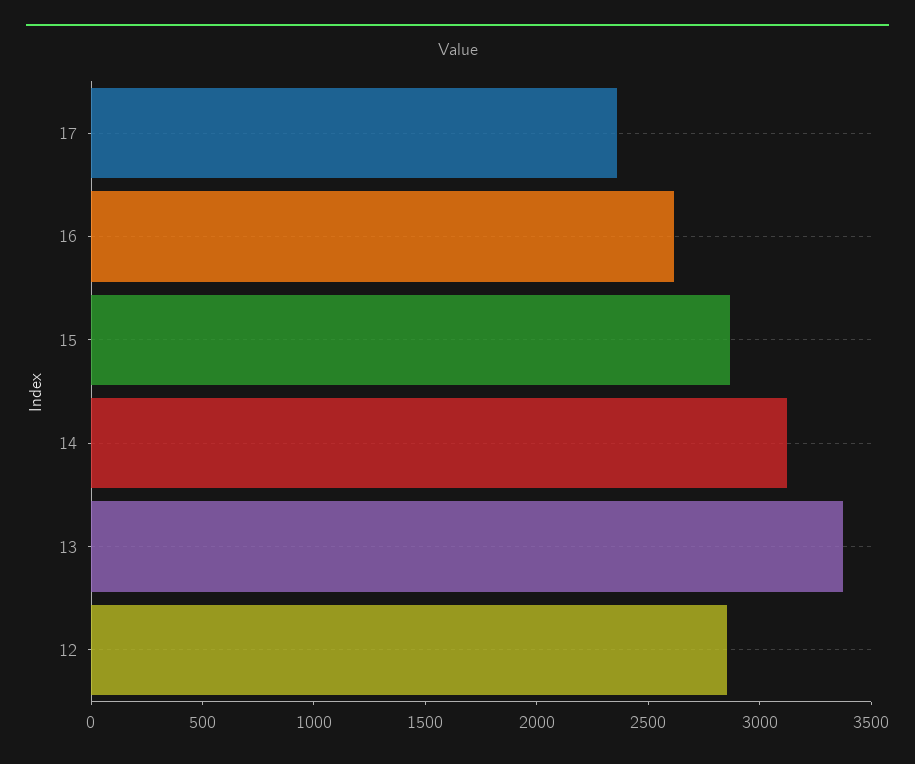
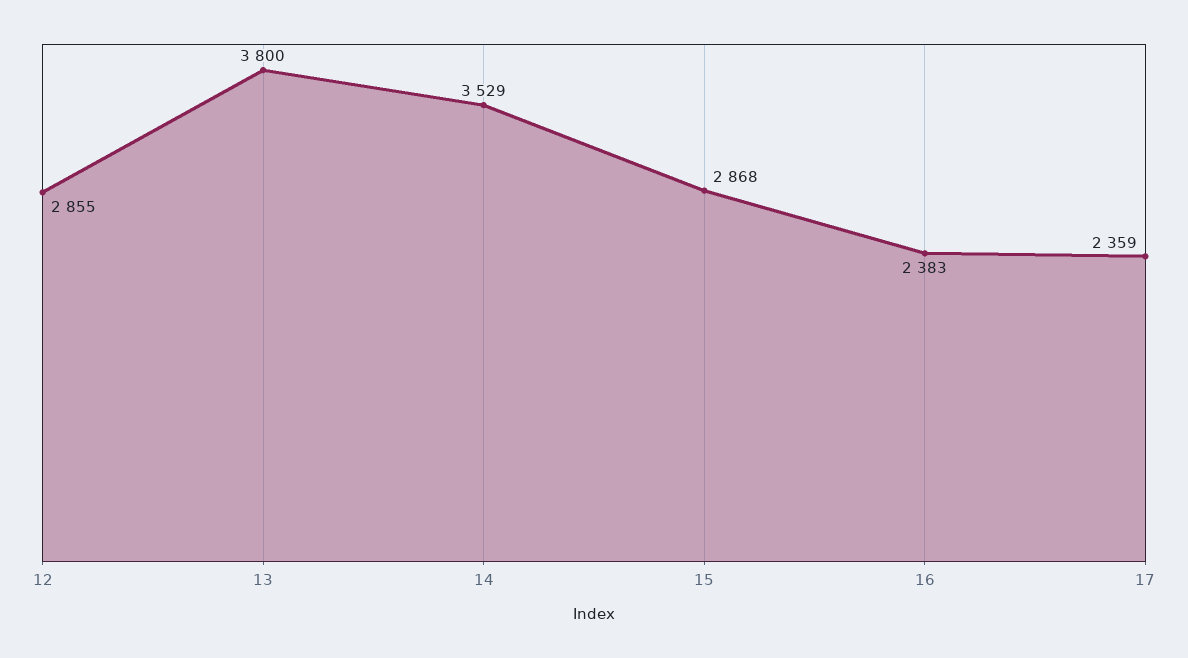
16: 2600 -> 2383
14: 3100 -> 3529
13: 3400 -> 3800

